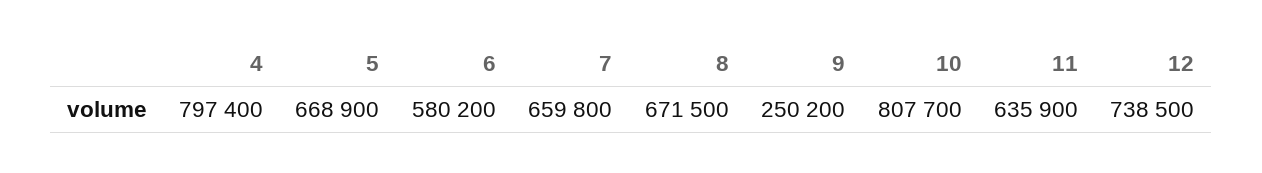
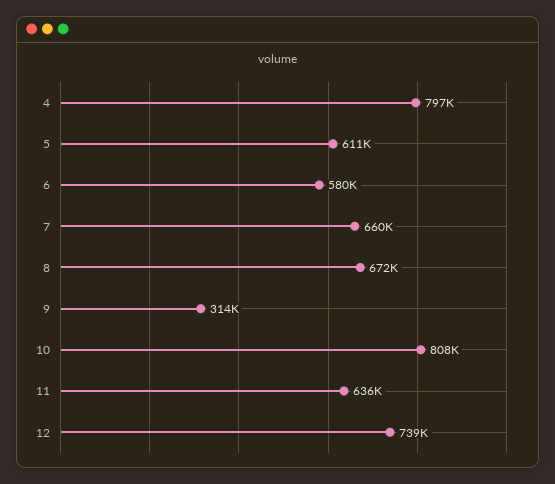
5: 668900 -> 611000
9: 250200 -> 314000

